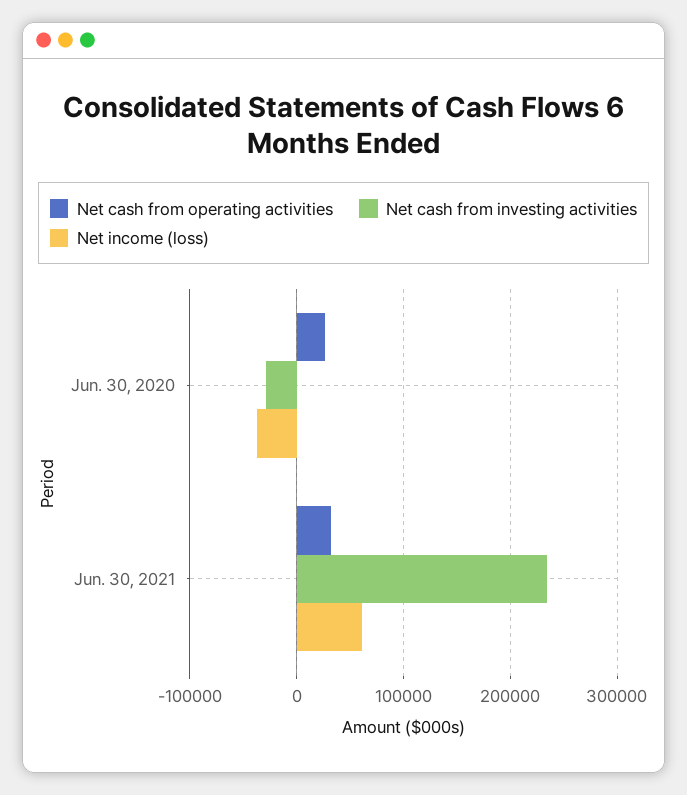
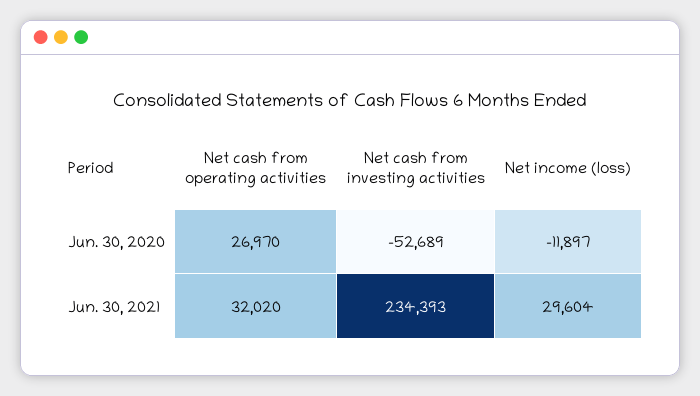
Net cash from investing activities, Jun. 30, 2020: -30000 -> -52689
Net income (loss), Jun. 30, 2020: -40000 -> -11897
Net income (loss), Jun. 30, 2021: 60000 -> 29604

